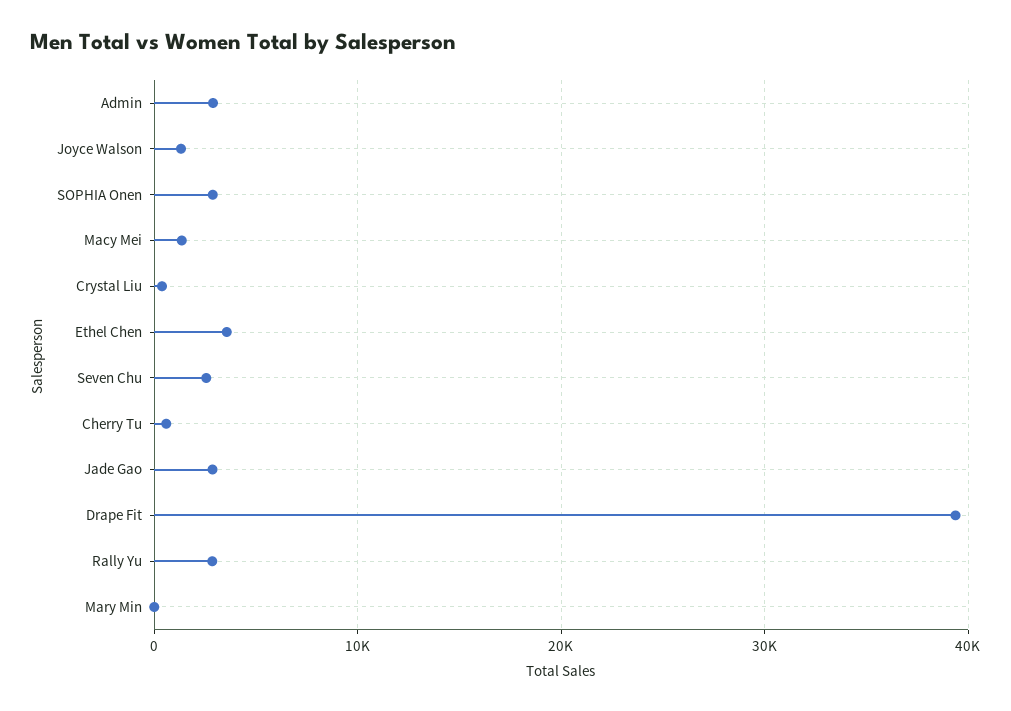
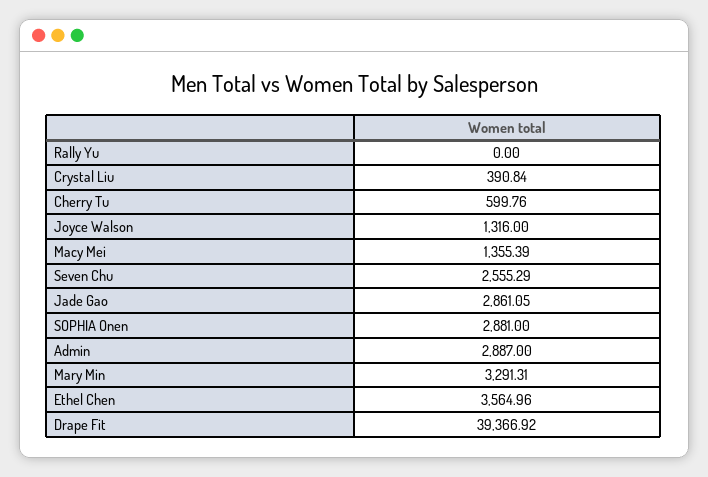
Rally Yu: 3000 -> 0
Mary Min: 0 -> 3291.31

